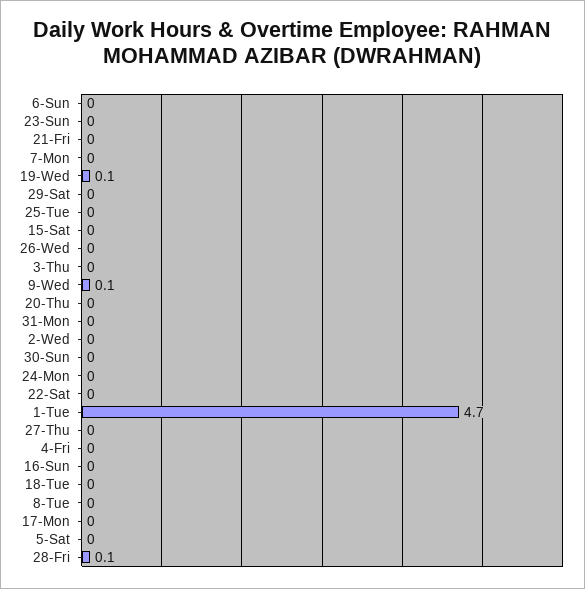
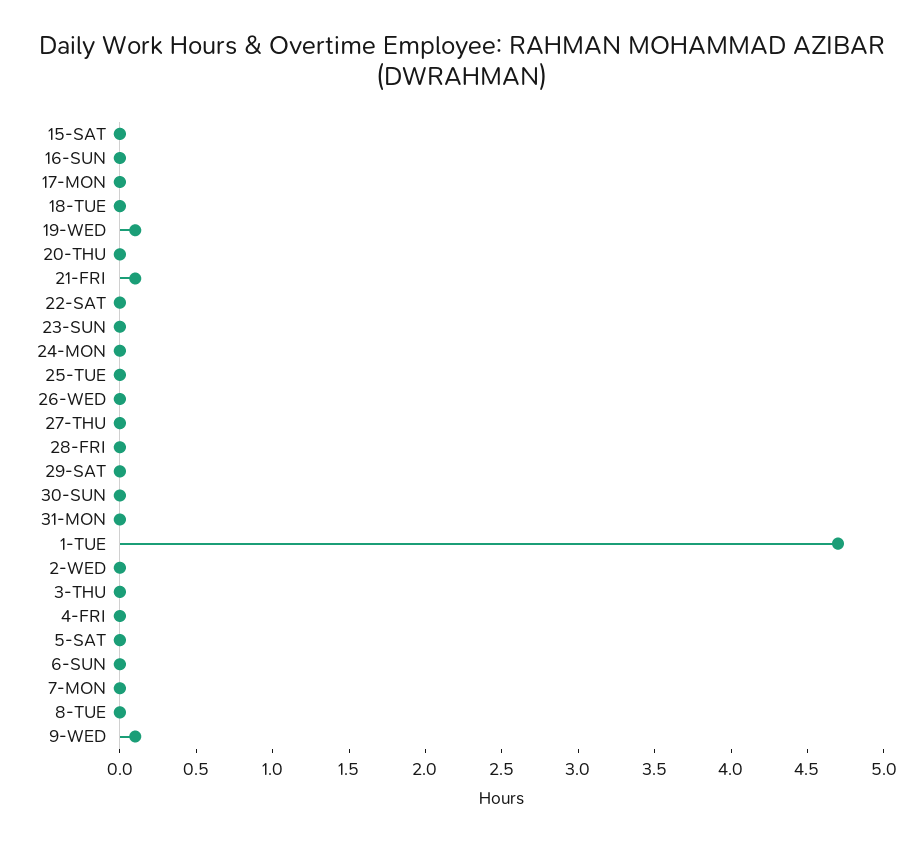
21-Fri: 0 -> 0.1
28-Fri: 0.1 -> 0

